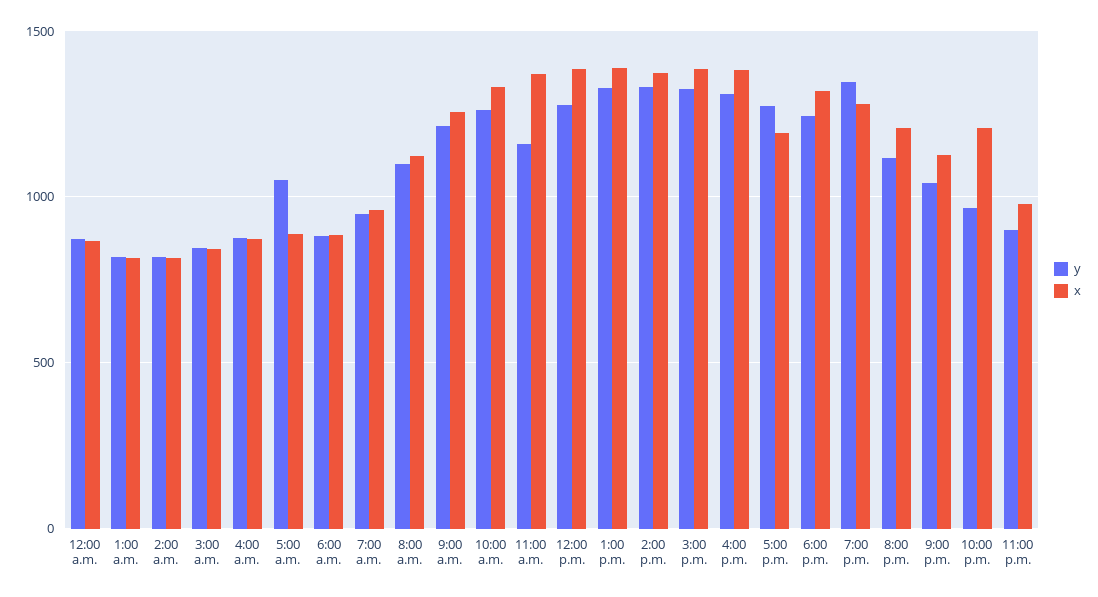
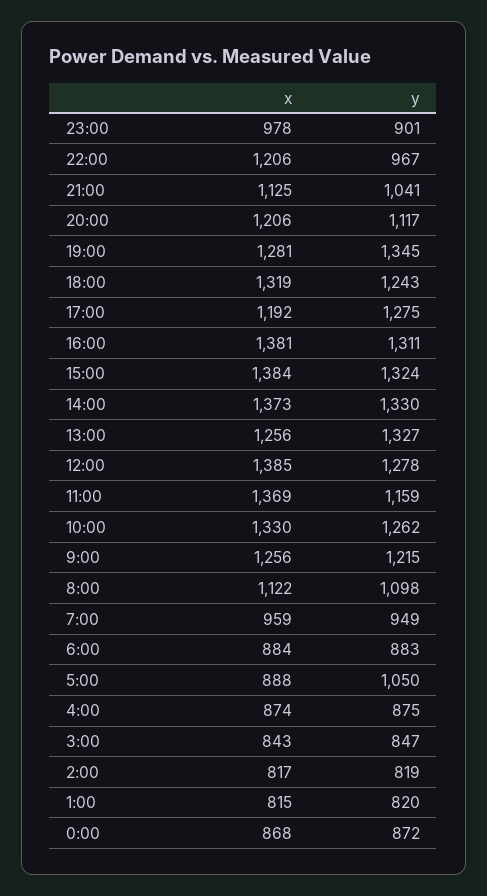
x, 1:00 p.m.: 1400 -> 1256

